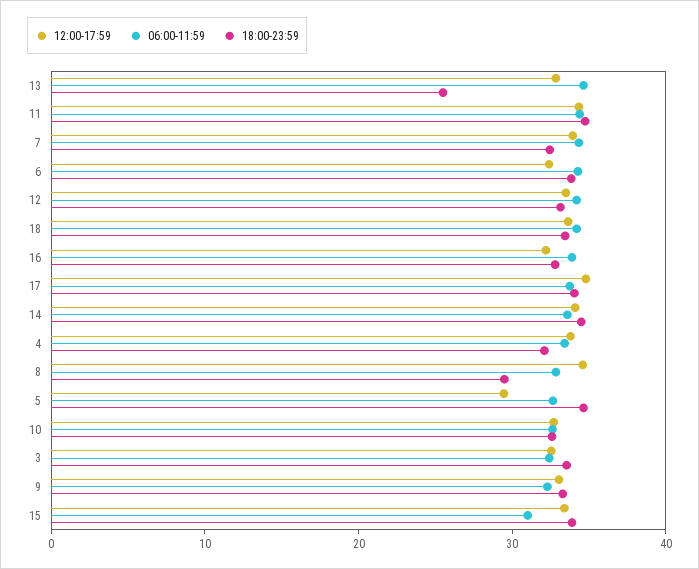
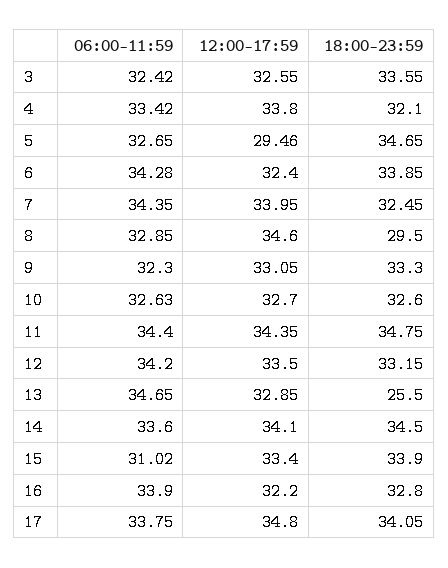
12:00-17:59, 18: 34 -> none
06:00-11:59, 18: 34 -> none
18:00-23:59, 18: 34 -> none

